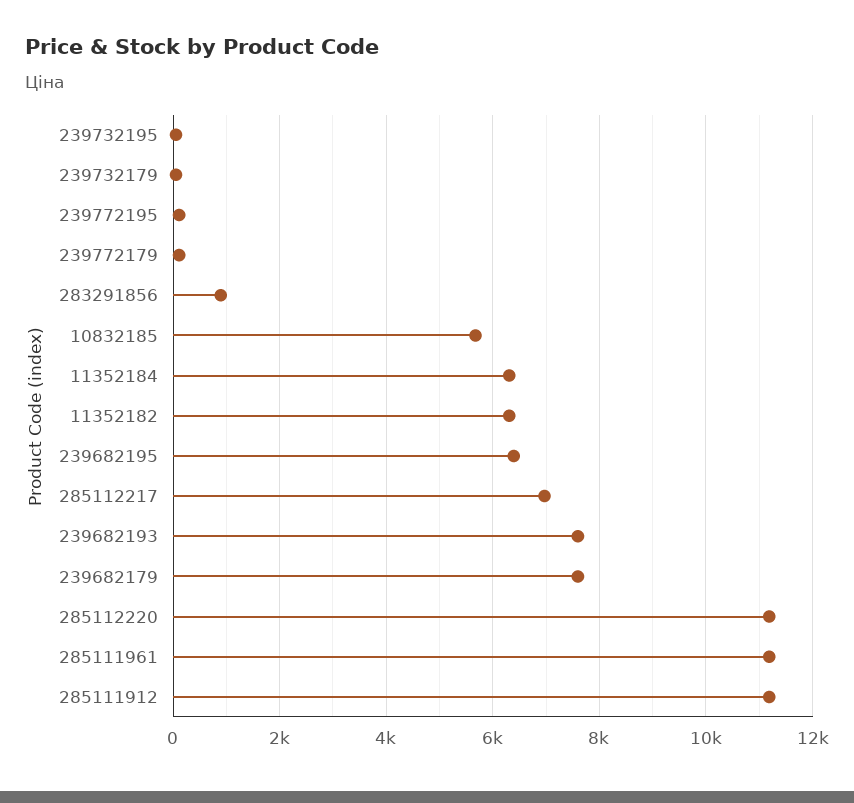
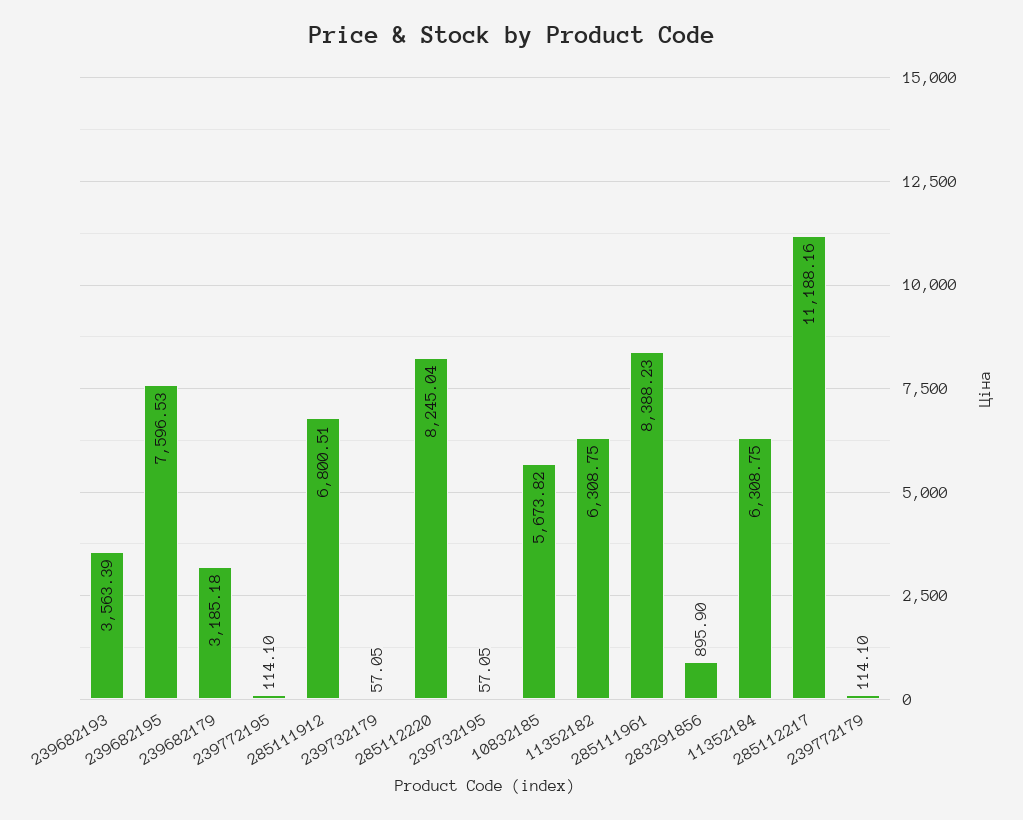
239682195: 6400 -> 7596.53
285112217: 7000 -> 11188.16
239682193: 7600 -> 3563.39
239682179: 7600 -> 3185.18
285112220: 11200 -> 8245.04
285111961: 11200 -> 8388.23
285111912: 11200 -> 6800.51

